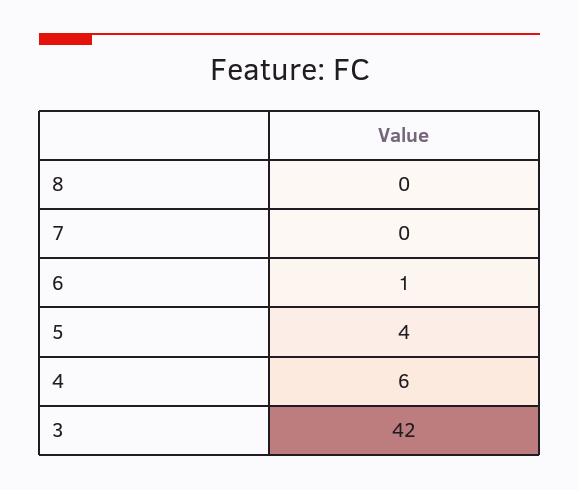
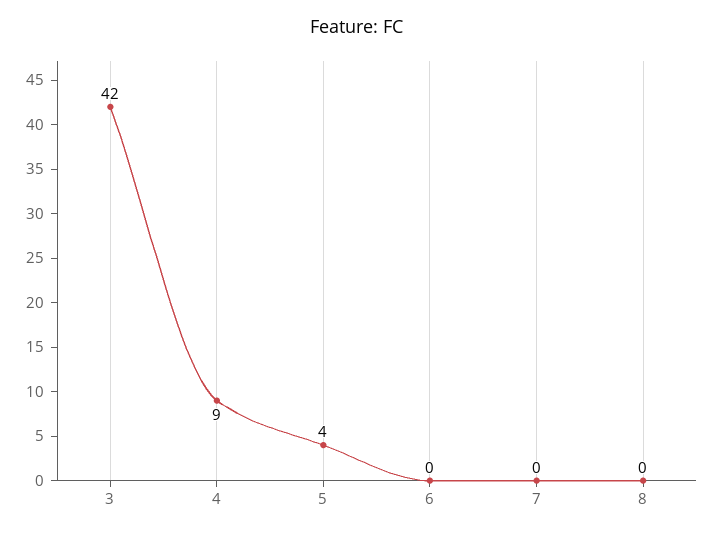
6: 1 -> 0
4: 6 -> 9

